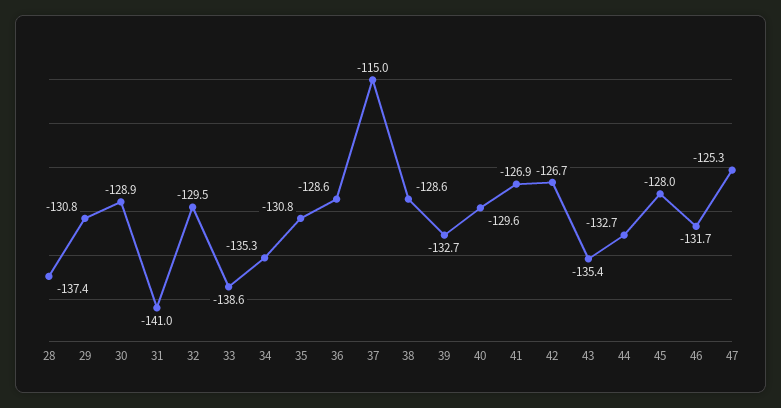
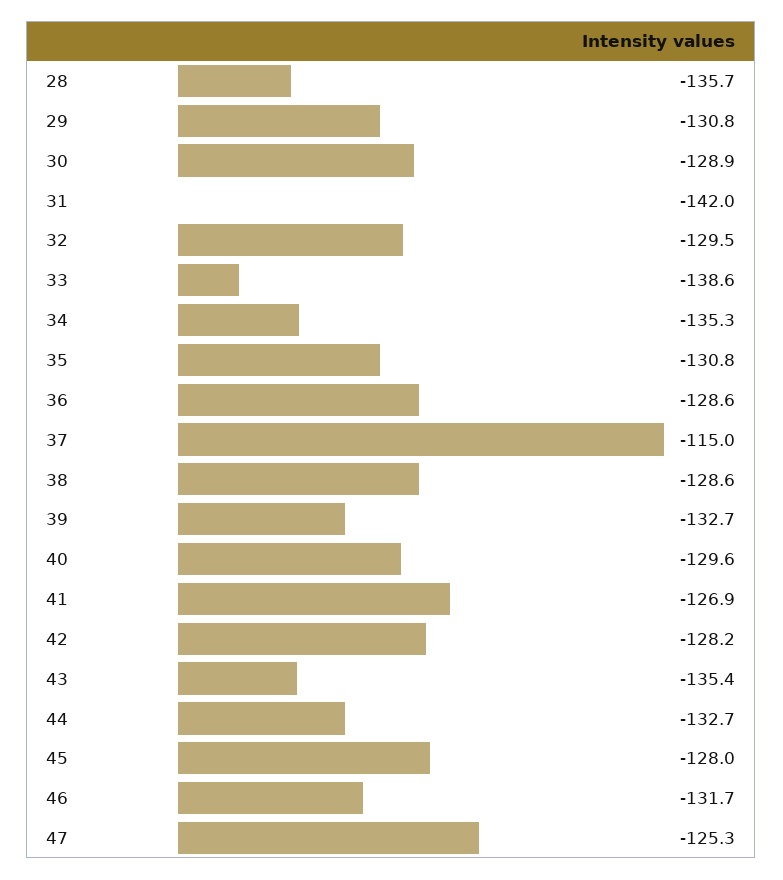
28: -137.4 -> -135.7
31: -141 -> -142
42: -126.7 -> -128.2

